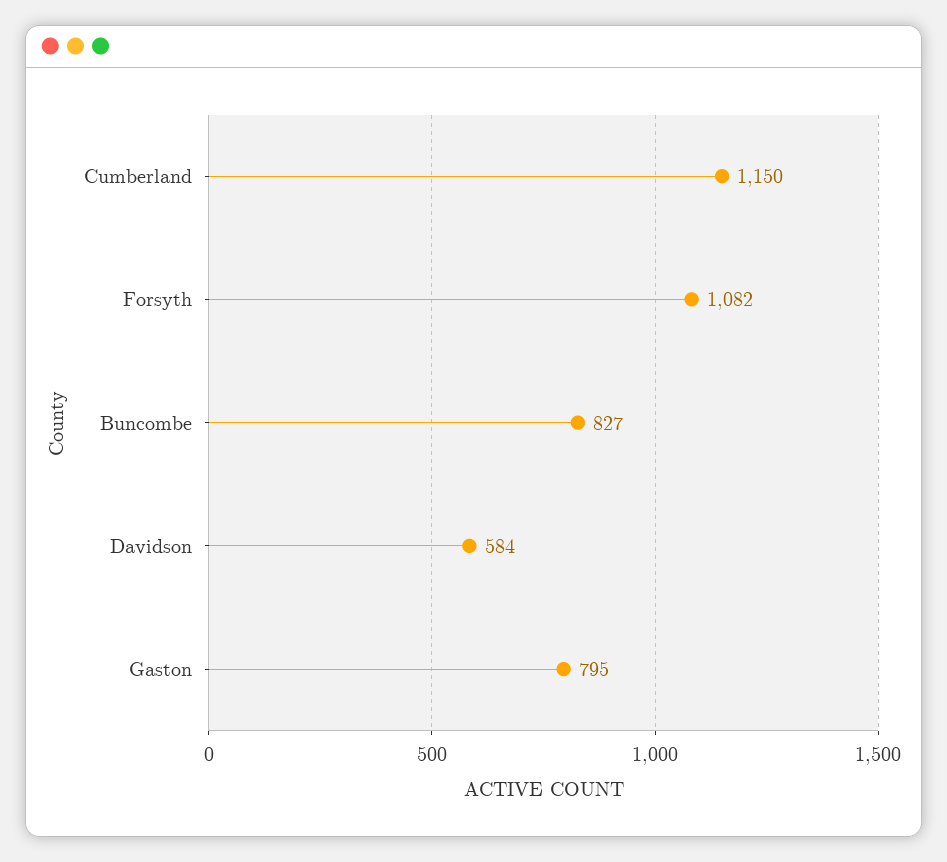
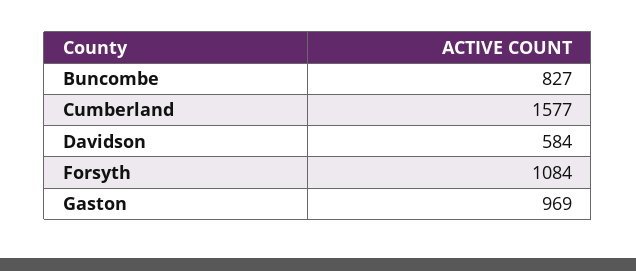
Cumberland: 1150 -> 1577
Forsyth: 1082 -> 1084
Gaston: 795 -> 969

